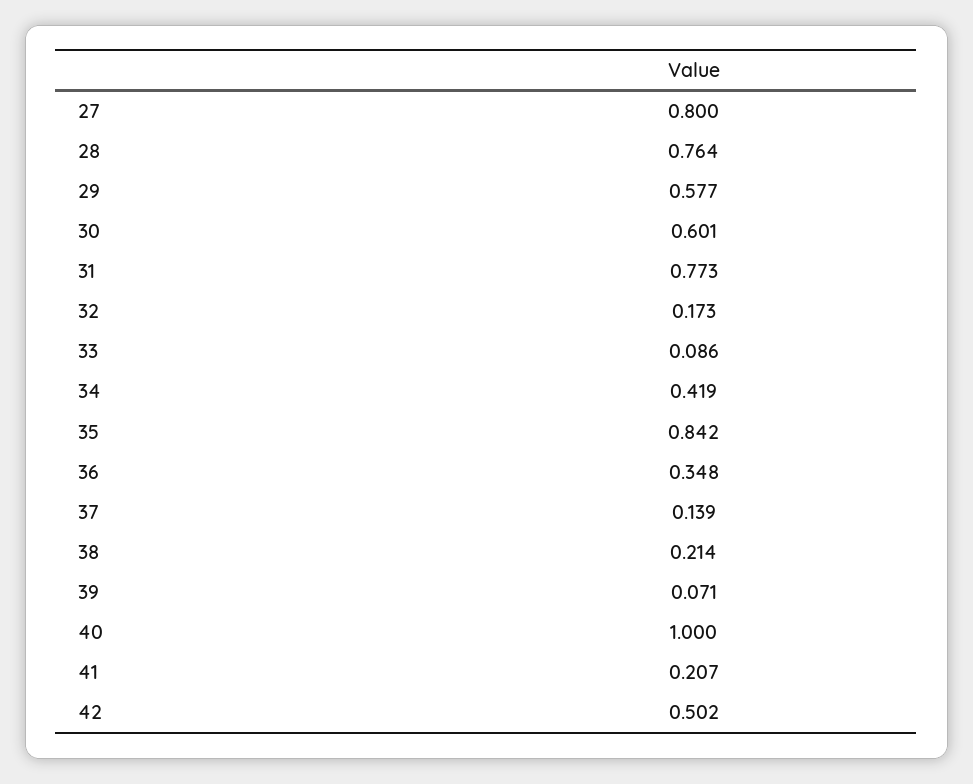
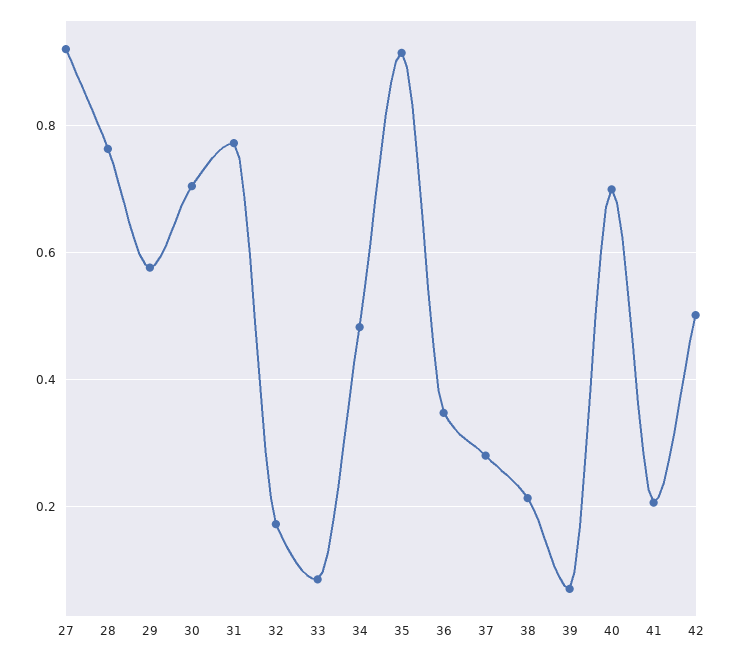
27: 0.8 -> 0.92
30: 0.601 -> 0.7
34: 0.419 -> 0.48
35: 0.842 -> 0.92
37: 0.139 -> 0.28
40: 1 -> 0.7

